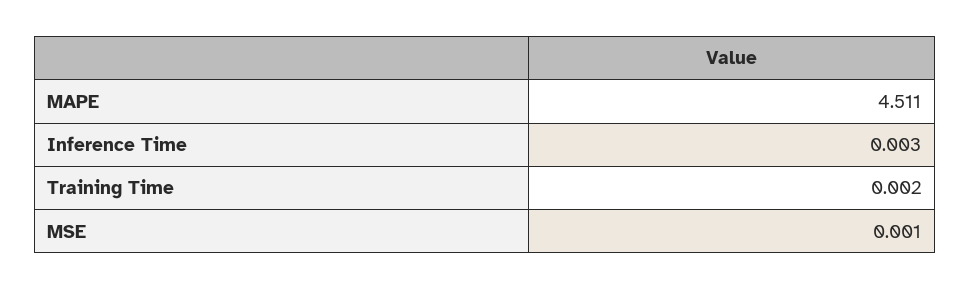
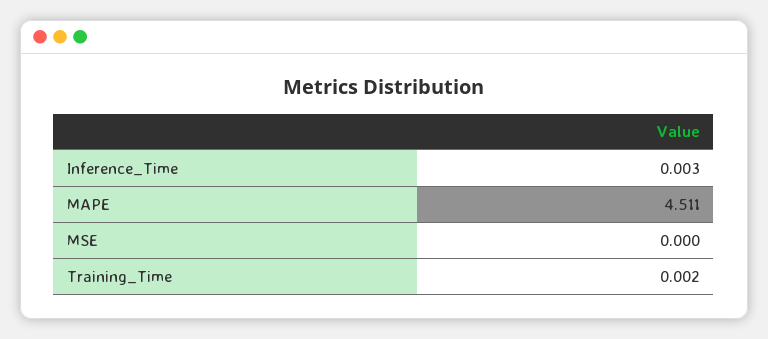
MSE: 0.001 -> 0

